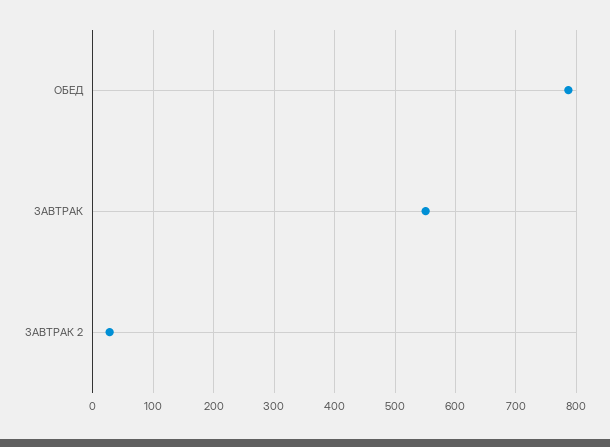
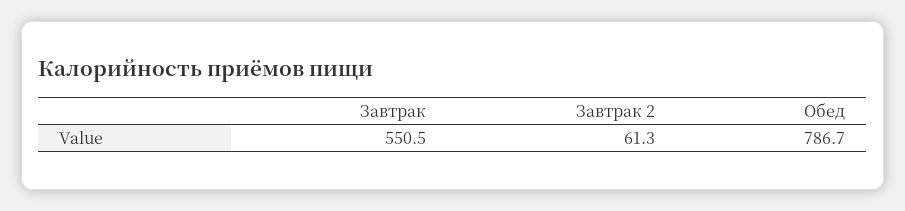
ЗАВТРАК 2: 30 -> 61.3

